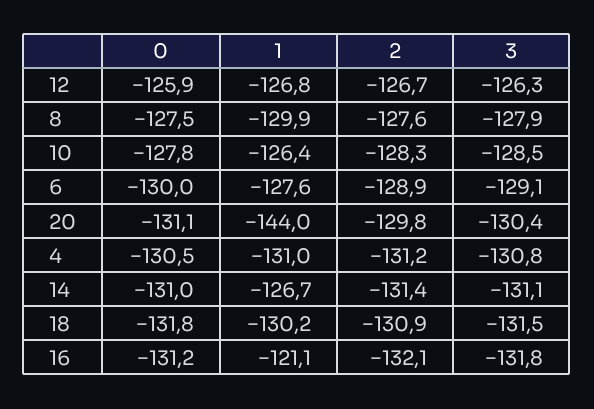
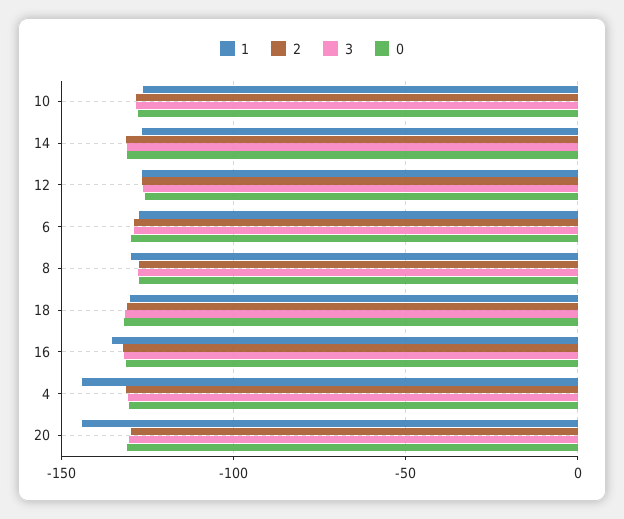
1, 4: -131 -> -145
1, 16: -121.1 -> -135

